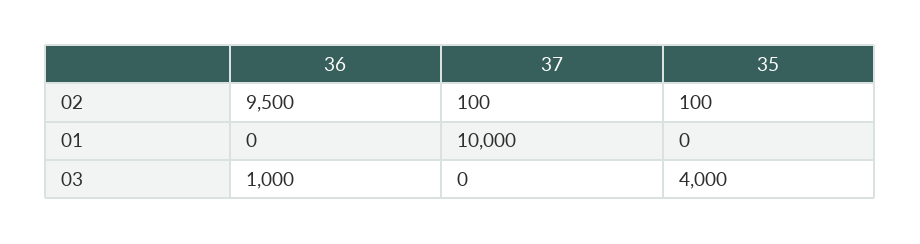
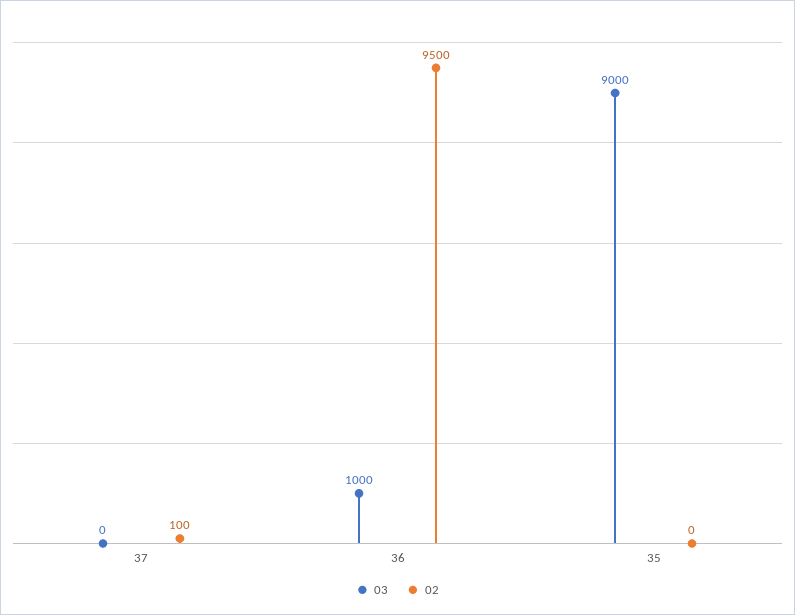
02, 35: 100 -> 0
01, 36: 0 -> none
01, 37: 10000 -> none
01, 35: 0 -> none
03, 35: 4000 -> 9000

